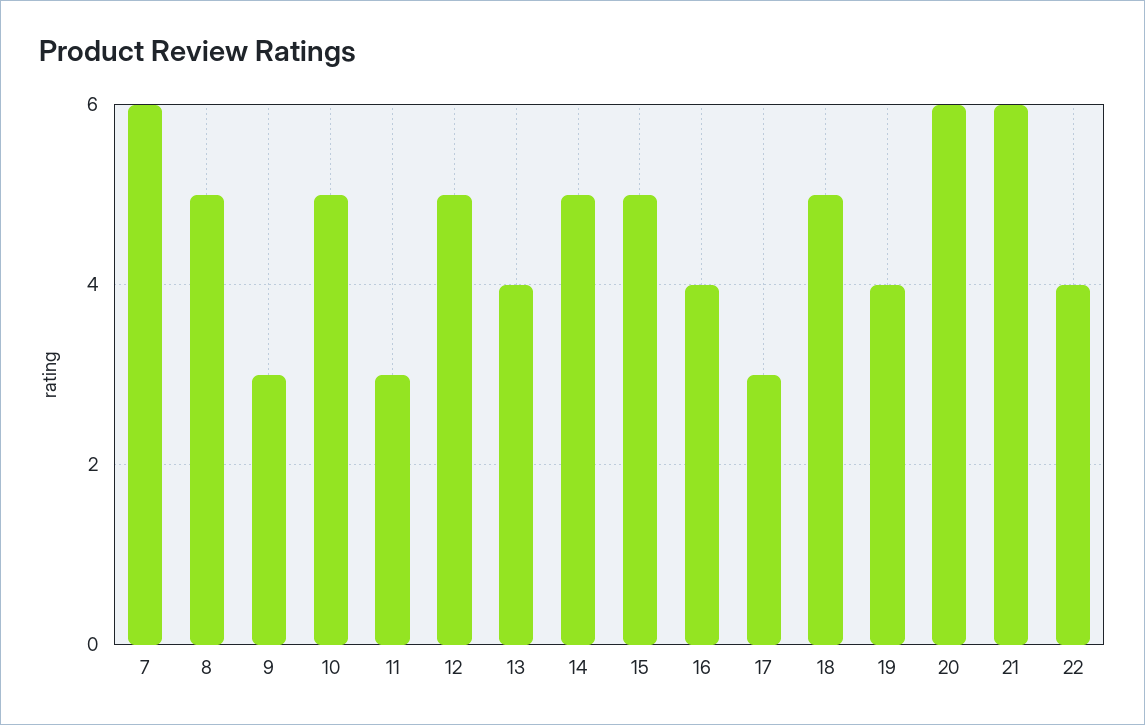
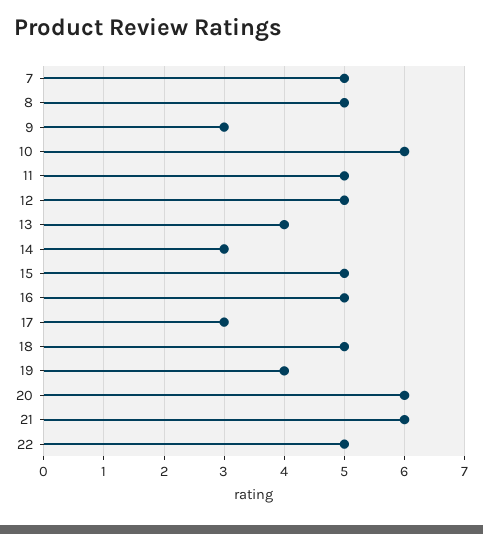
7: 6 -> 5
10: 5 -> 6
11: 3 -> 5
14: 5 -> 3
16: 4 -> 5
22: 4 -> 5

